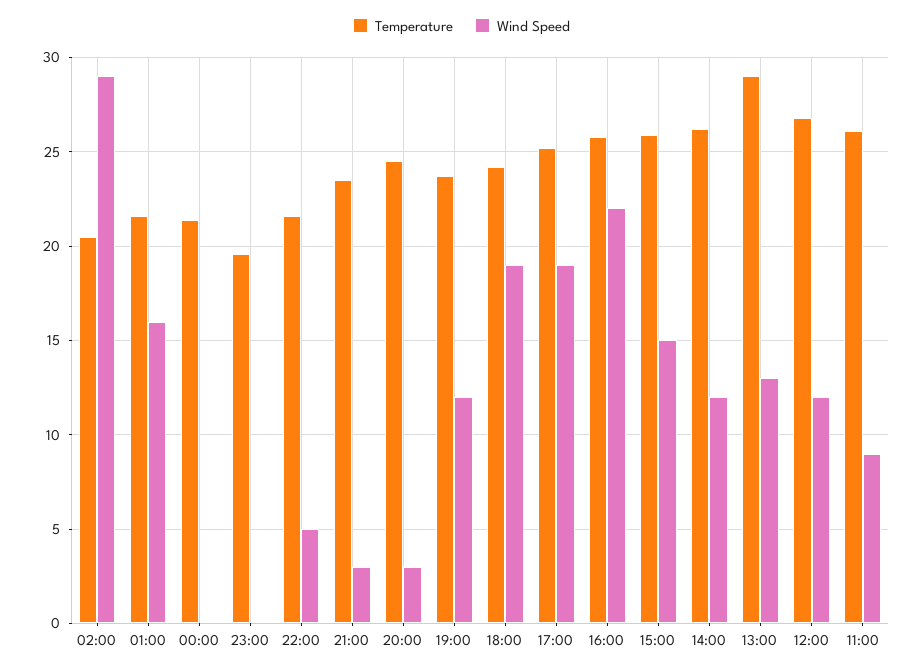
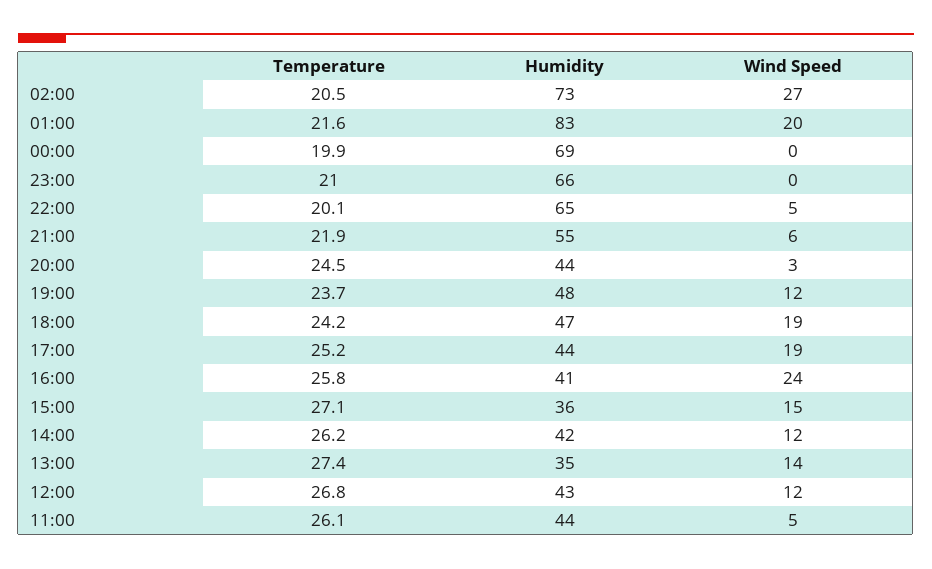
Wind Speed, 02:00: 29 -> 27
Wind Speed, 01:00: 16 -> 20
Temperature, 00:00: 21.5 -> 19.9
Temperature, 23:00: 19.5 -> 21
Temperature, 22:00: 21.5 -> 20.1
Temperature, 21:00: 23.5 -> 21.9
Wind Speed, 21:00: 3 -> 6
Wind Speed, 16:00: 22 -> 24
Temperature, 15:00: 26 -> 27.1
Temperature, 13:00: 29 -> 27.4
Wind Speed, 13:00: 13 -> 14
Wind Speed, 11:00: 9 -> 5
Humidity, 02:00: none -> 73
Humidity, 01:00: none -> 83
Humidity, 00:00: none -> 69
Humidity, 23:00: none -> 66
Humidity, 22:00: none -> 65
Humidity, 21:00: none -> 55
Humidity, 20:00: none -> 44
Humidity, 19:00: none -> 48
Humidity, 18:00: none -> 47
Humidity, 17:00: none -> 44
Humidity, 16:00: none -> 41
Humidity, 15:00: none -> 36
Humidity, 14:00: none -> 42
Humidity, 13:00: none -> 35
Humidity, 12:00: none -> 43
Humidity, 11:00: none -> 44

